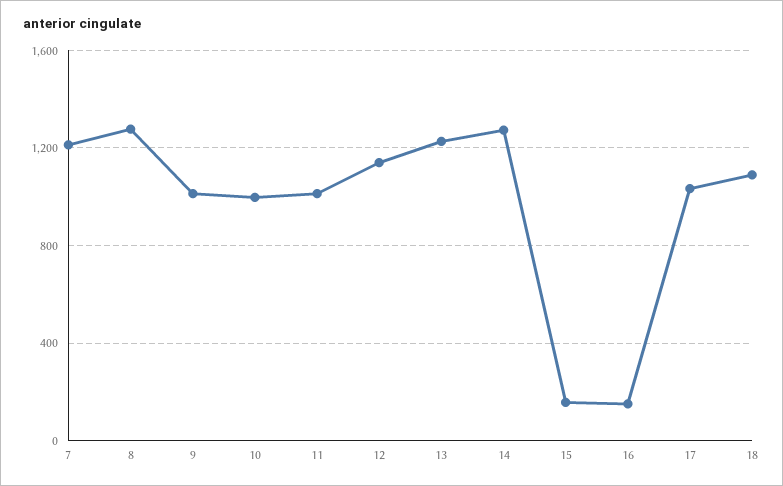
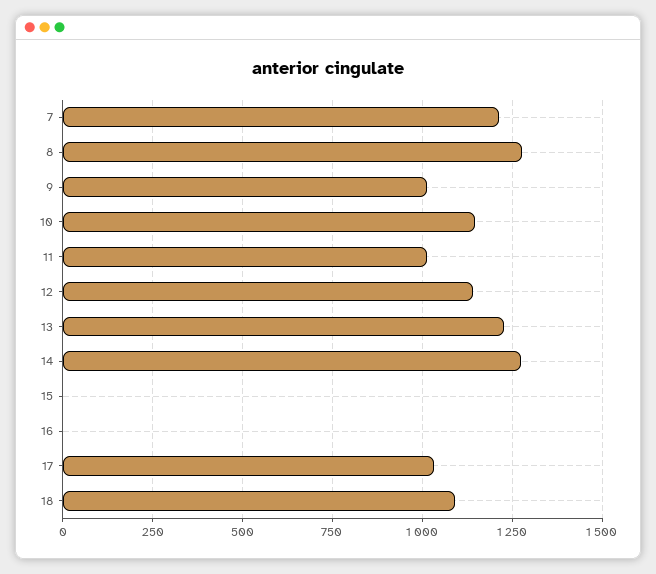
10: 1000 -> 1150
15: 150 -> 0
16: 150 -> 0

